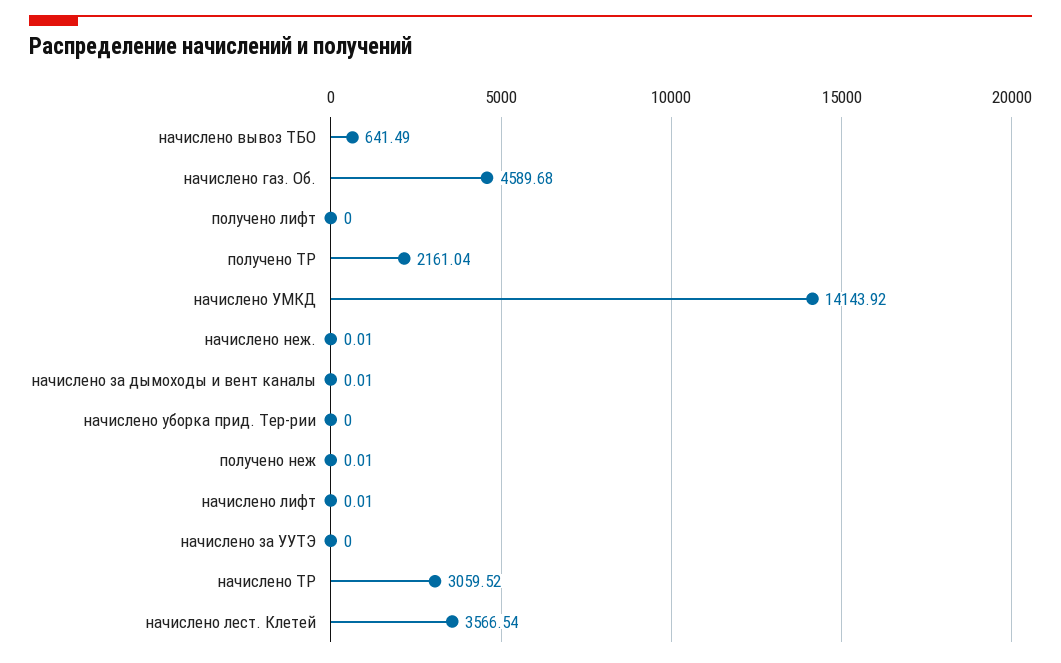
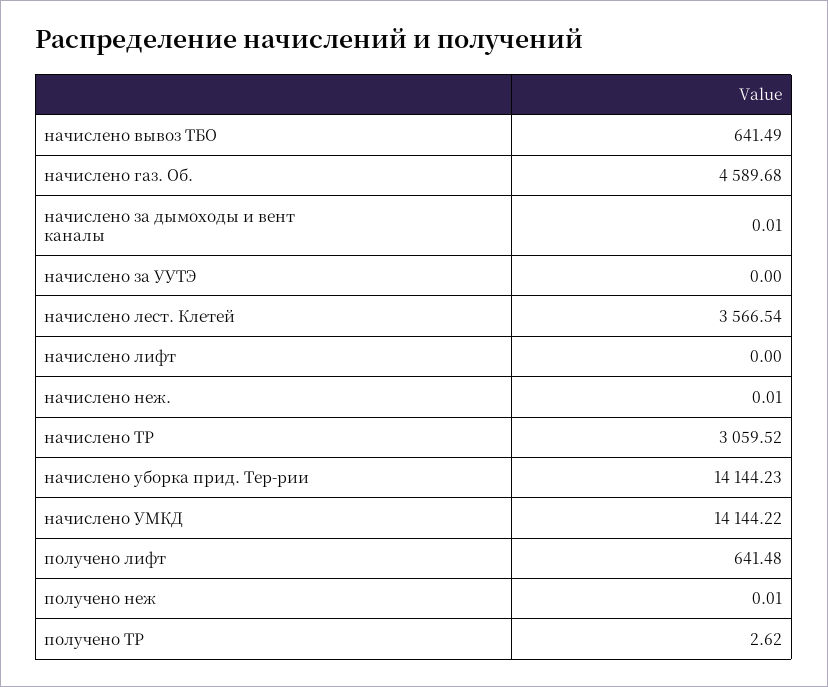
получено лифт: 0 -> 641.48
получено ТР: 2161.04 -> 2.62
начислено УМКД: 14143.92 -> 14144.22
начислено уборка прид. Тер-рии: 0 -> 14144.23
начислено лифт: 0.01 -> 0

